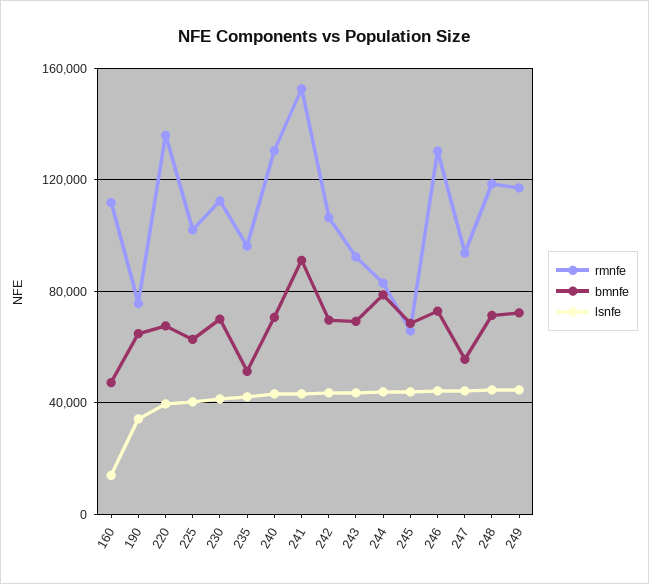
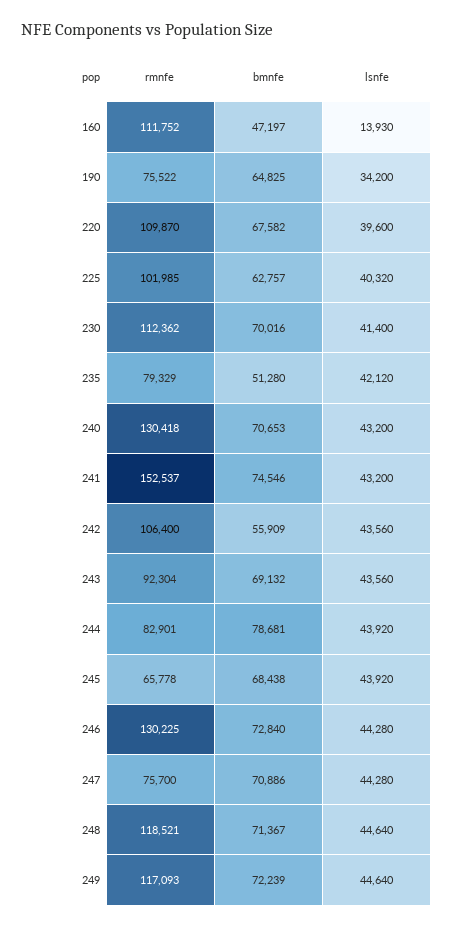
rmnfe, 220: 135000 -> 109870
rmnfe, 235: 95000 -> 79329
bmnfe, 241: 90000 -> 74546
bmnfe, 242: 70000 -> 55909
rmnfe, 247: 95000 -> 75700
bmnfe, 247: 55000 -> 70886

